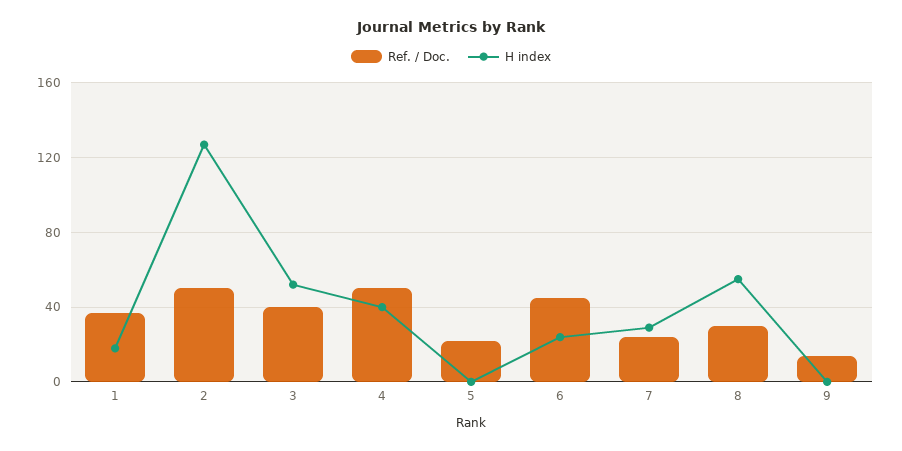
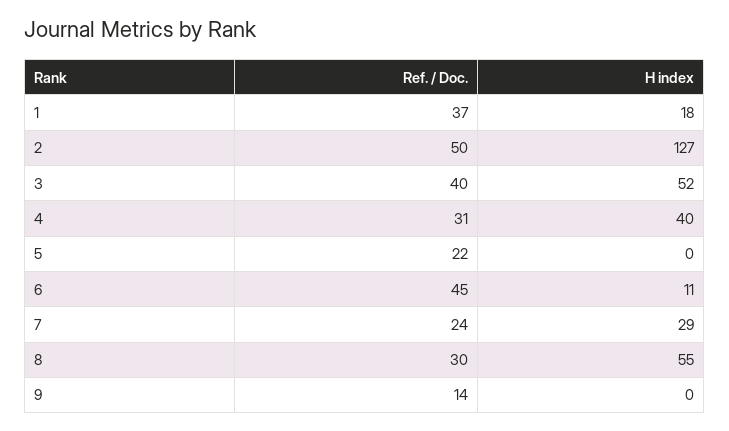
Ref. / Doc., 4: 50 -> 31
H index, 6: 25 -> 11

